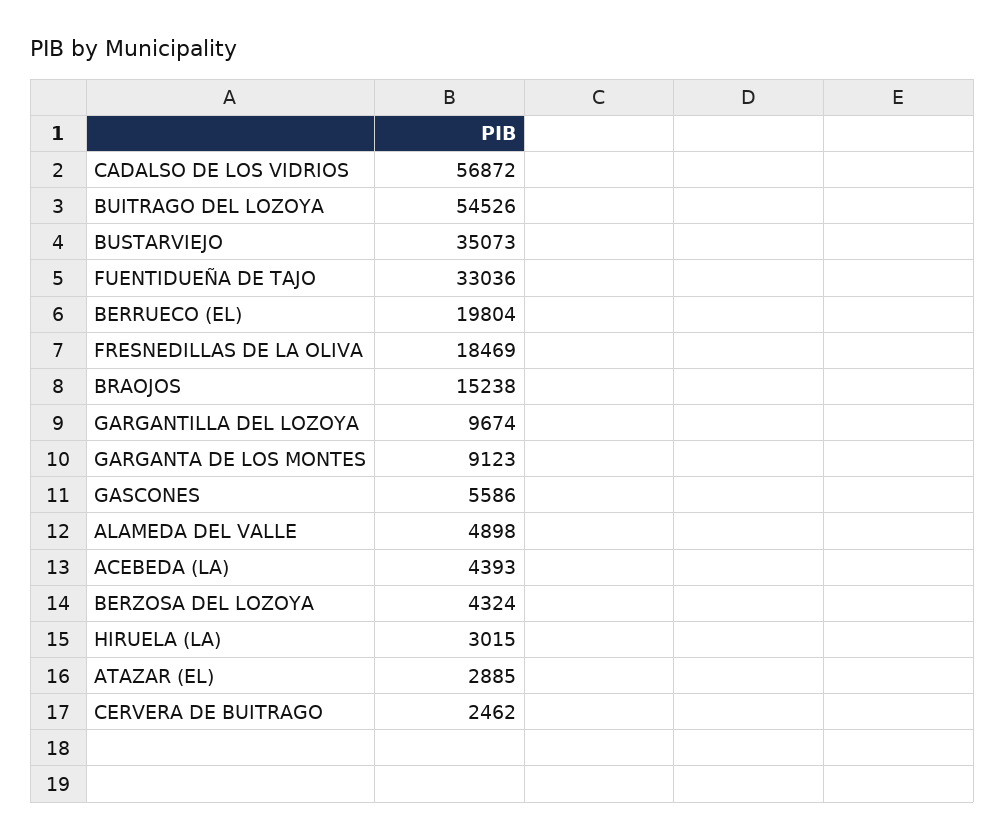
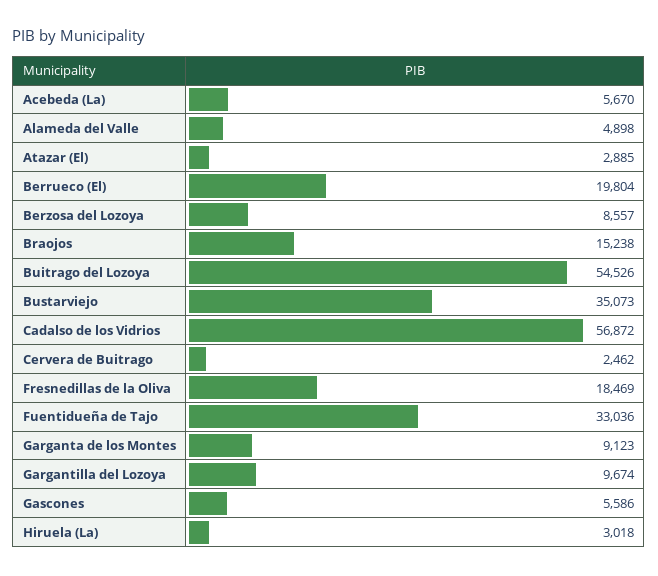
ACEBEDA (LA): 4393 -> 5670
BERZOSA DEL LOZOYA: 4324 -> 8557
HIRUELA (LA): 3015 -> 3018

